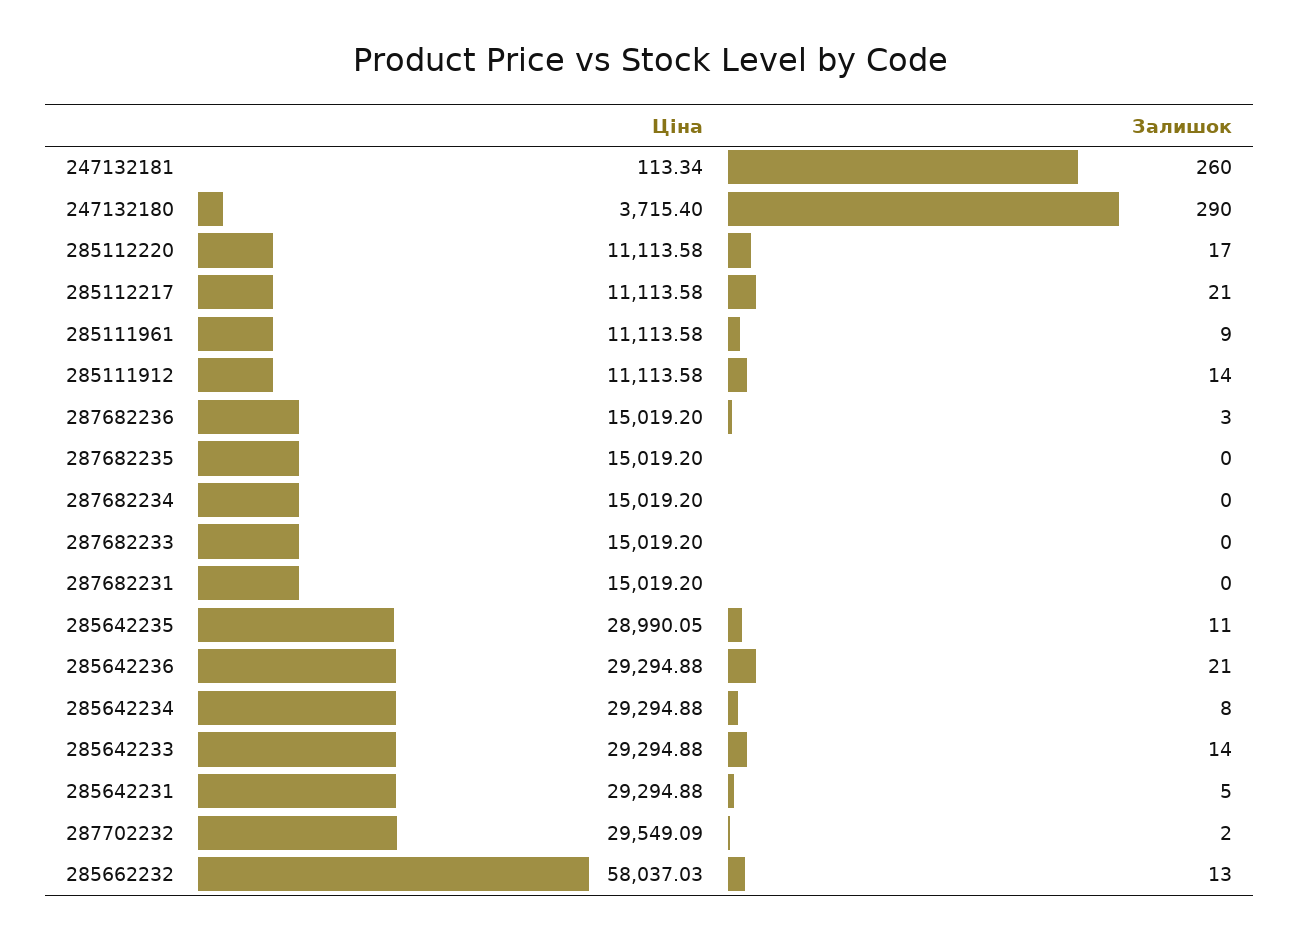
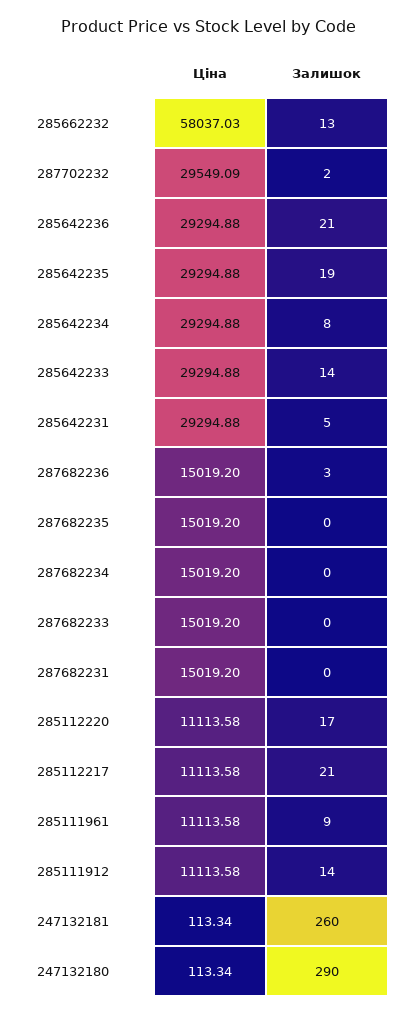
Ціна, 247132180: 3715.4 -> 113.34
Ціна, 285642235: 28990.05 -> 29294.88
Залишок, 285642235: 11 -> 19

